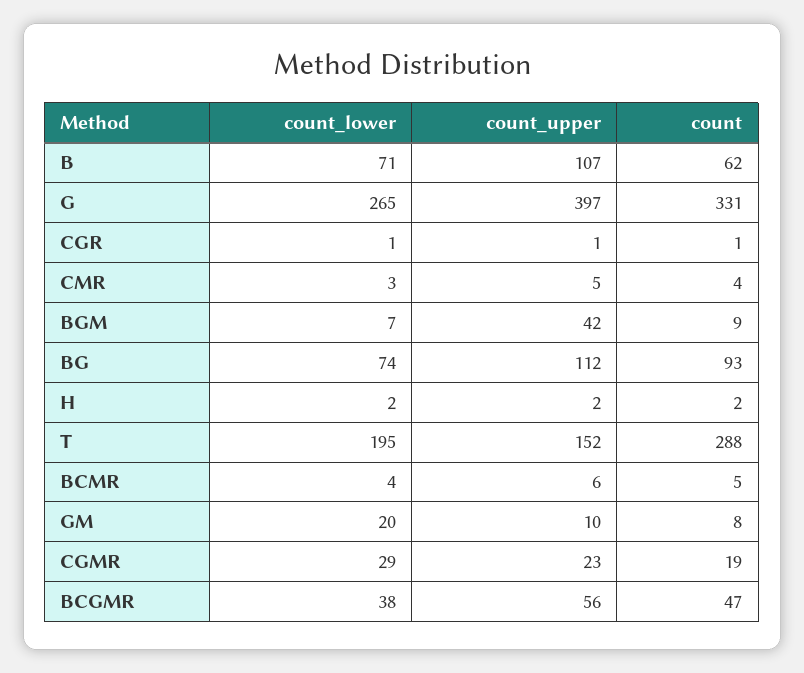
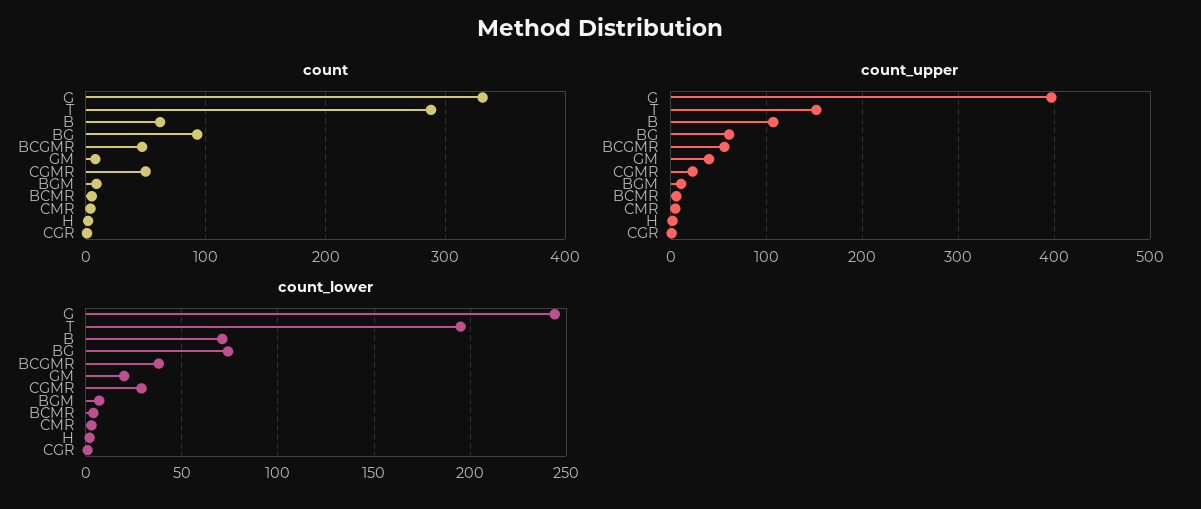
count_lower, G: 265 -> 245
count_upper, BGM: 42 -> 10
count_upper, BG: 112 -> 60
count_upper, GM: 10 -> 40
count, CGMR: 19 -> 50

